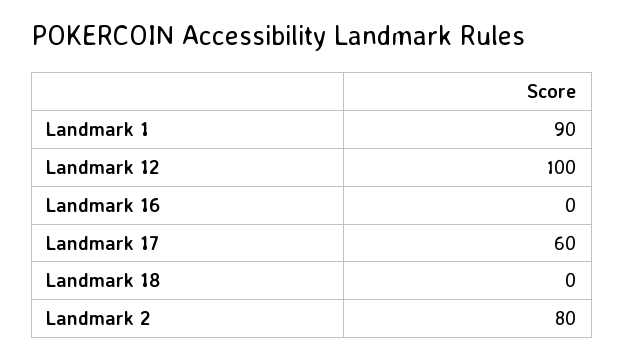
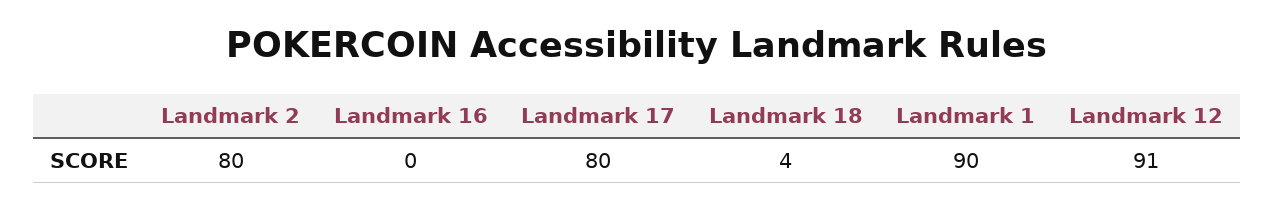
Landmark 12: 100 -> 91
Landmark 17: 60 -> 80
Landmark 18: 0 -> 4

